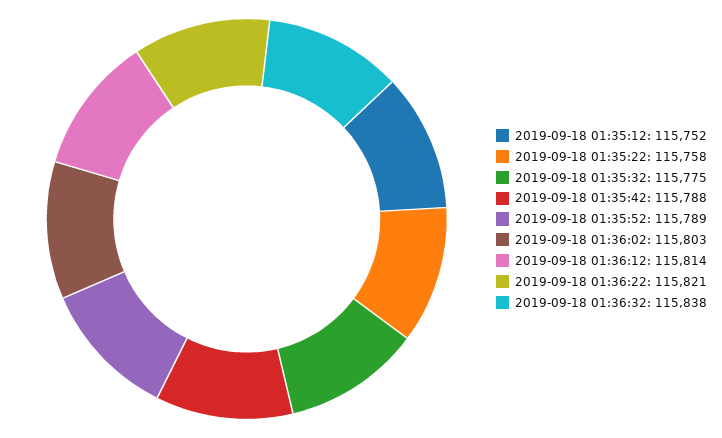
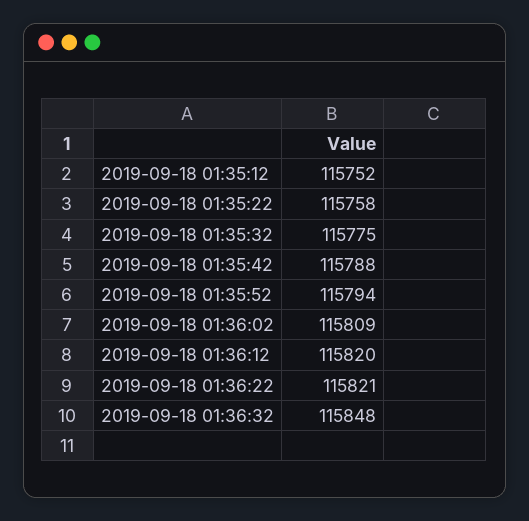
2019-09-18 01:35:52: 115789 -> 115794
2019-09-18 01:36:02: 115803 -> 115809
2019-09-18 01:36:12: 115814 -> 115820
2019-09-18 01:36:32: 115838 -> 115848

